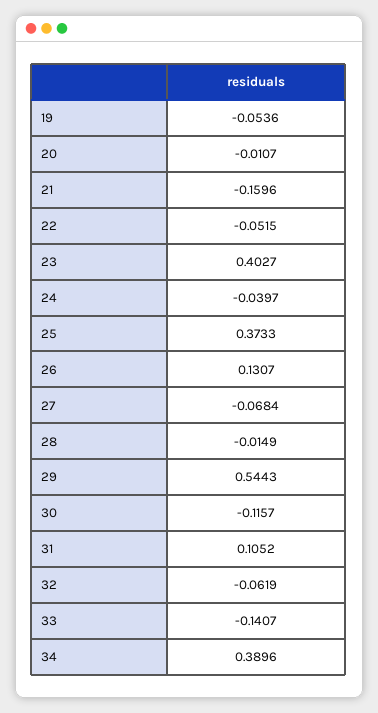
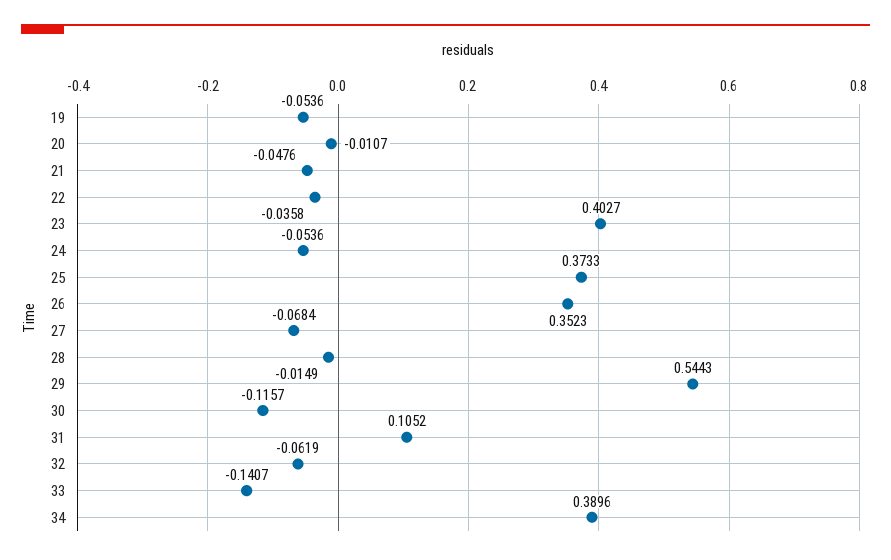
21: -0.1596 -> -0.0476
22: -0.0515 -> -0.0358
24: -0.0397 -> -0.0536
26: 0.1307 -> 0.3523

